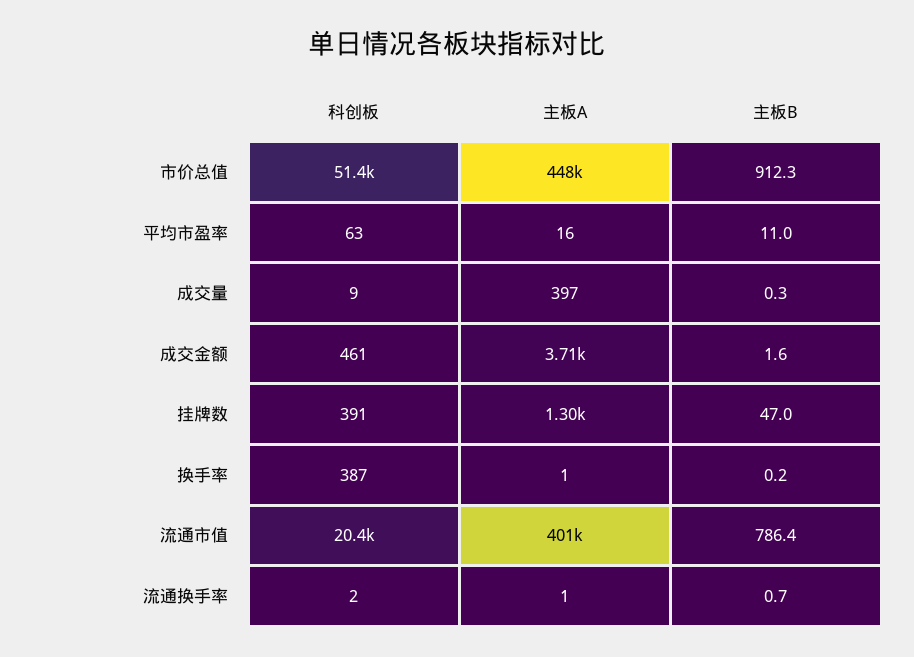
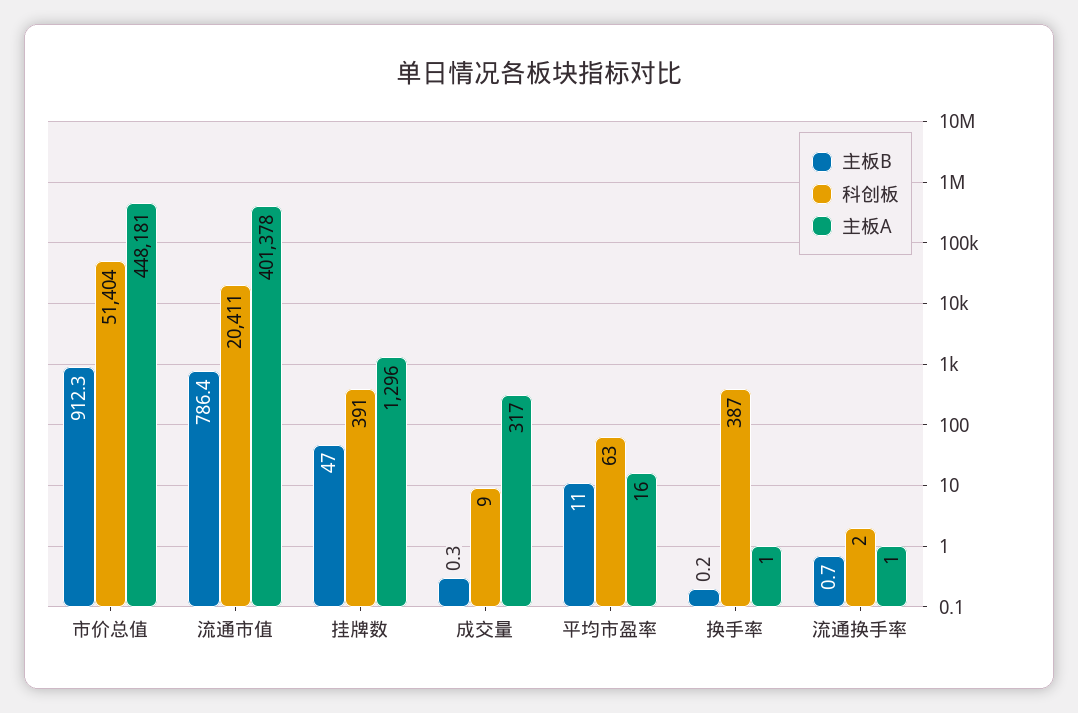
主板A, 成交量: 397 -> 317
科创板, 成交金额: 461 -> none
主板A, 成交金额: 3710 -> none
主板B, 成交金额: 1.6 -> none

